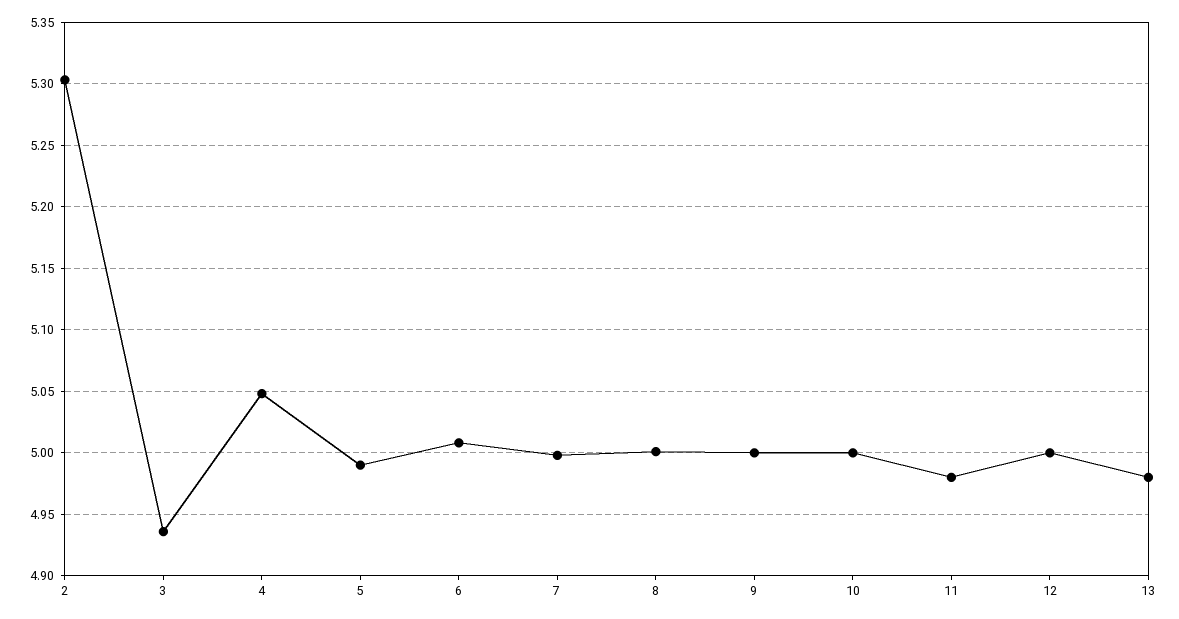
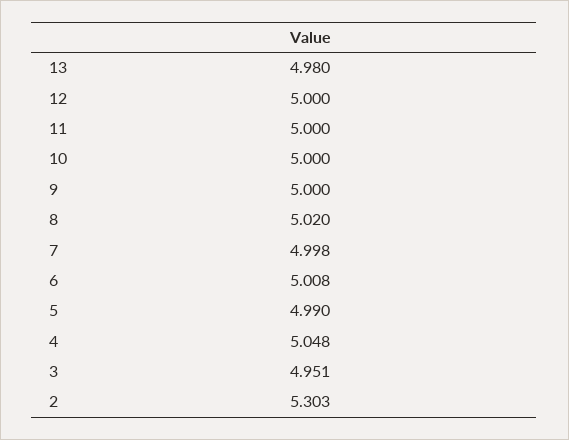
3: 4.935 -> 4.951
8: 5 -> 5.02
11: 4.98 -> 5

